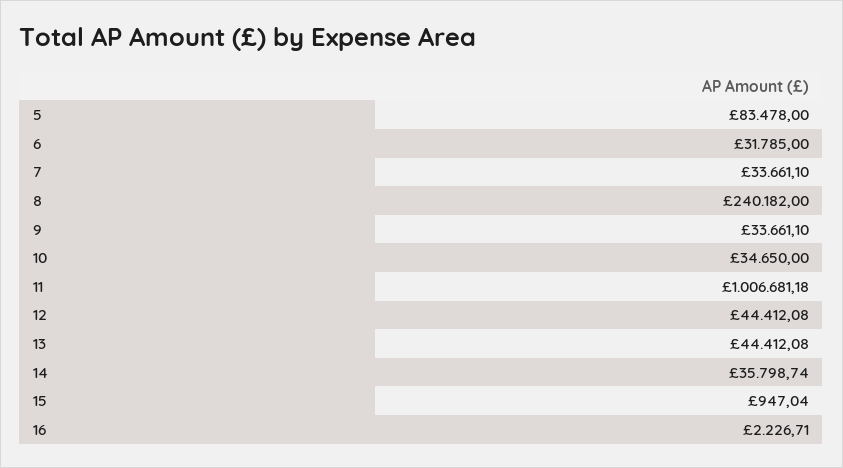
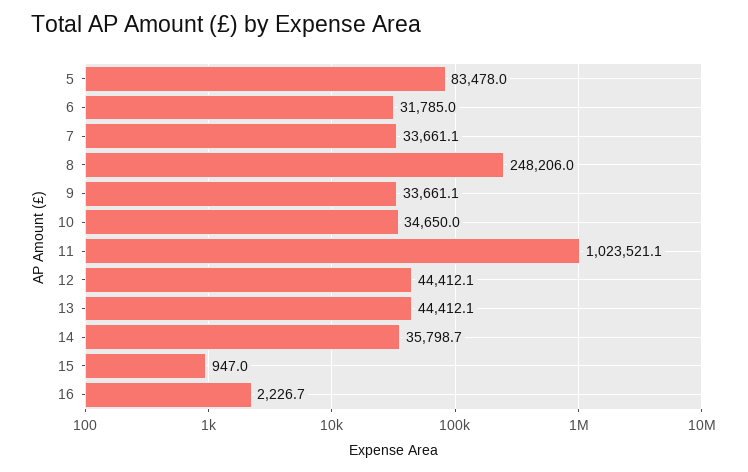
8: 240182 -> 248206
11: 1006681.18 -> 1023521.1

